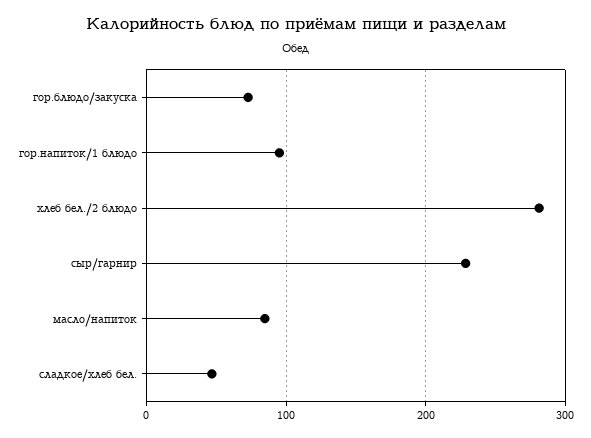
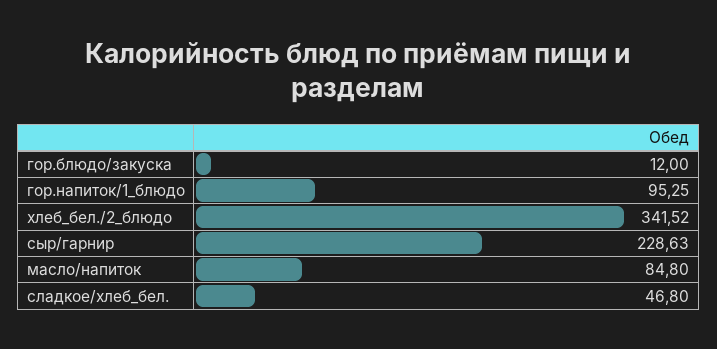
гор.блюдо/закуска: 70 -> 12
хлеб бел./2 блюдо: 280 -> 341.52

